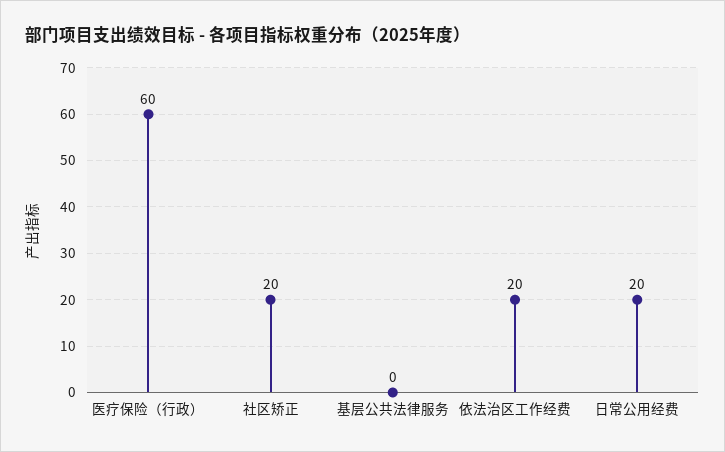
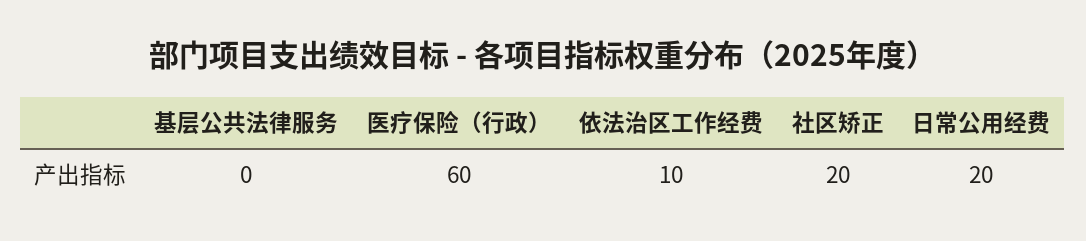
依法治区工作经费: 20 -> 10

